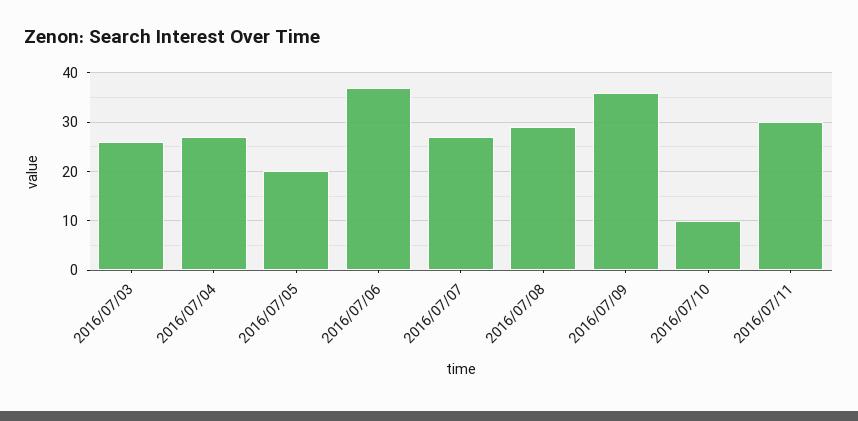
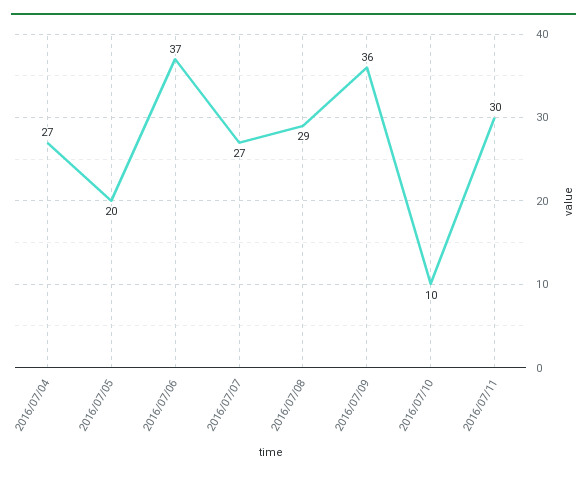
2016/07/03: 25 -> none

